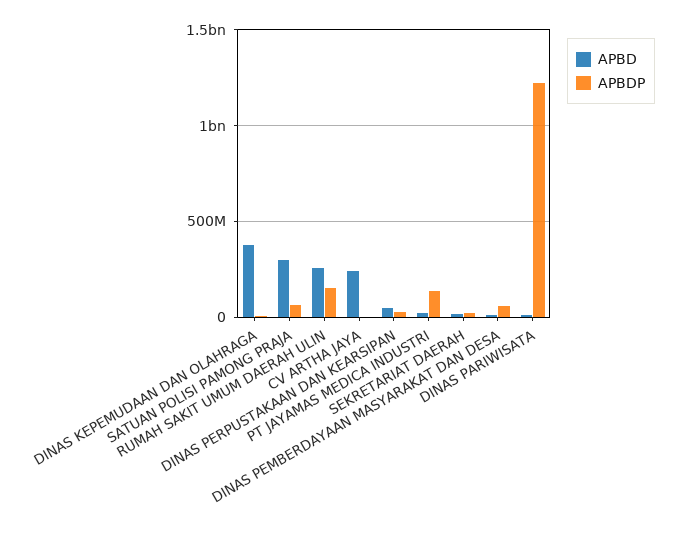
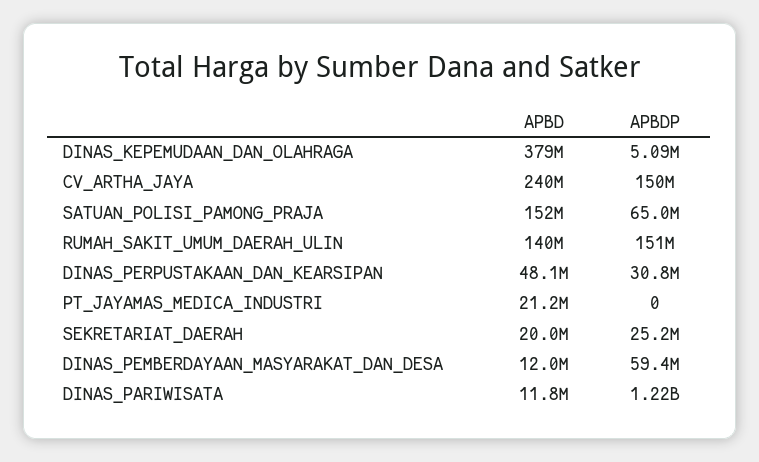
APBD, SATUAN POLISI PAMONG PRAJA: 300000000 -> 152000000
APBD, RUMAH SAKIT UMUM DAERAH ULIN: 250000000 -> 140000000
APBDP, CV ARTHA JAYA: 0 -> 150000000
APBDP, PT JAYAMAS MEDICA INDUSTRI: 150000000 -> 0

